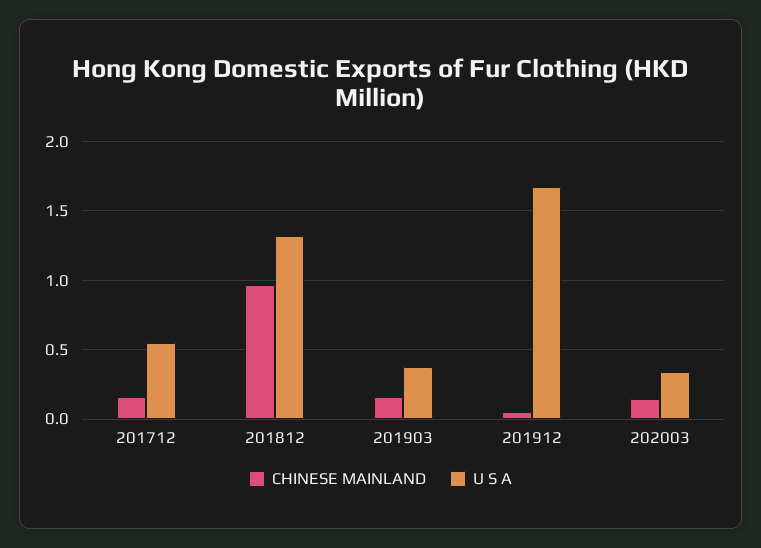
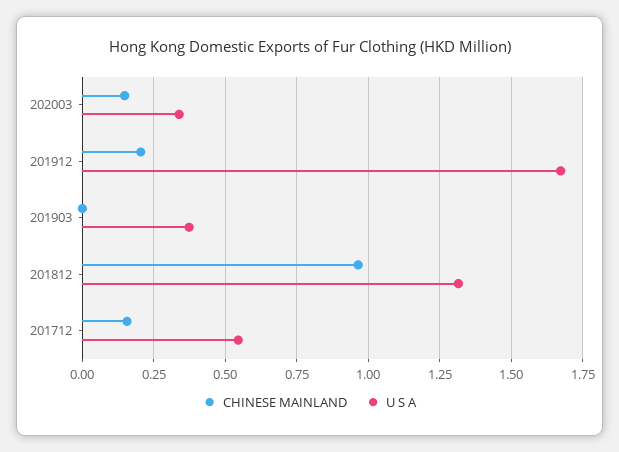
CHINESE MAINLAND, 201903: 0.15 -> 0
CHINESE MAINLAND, 201912: 0.05 -> 0.2

